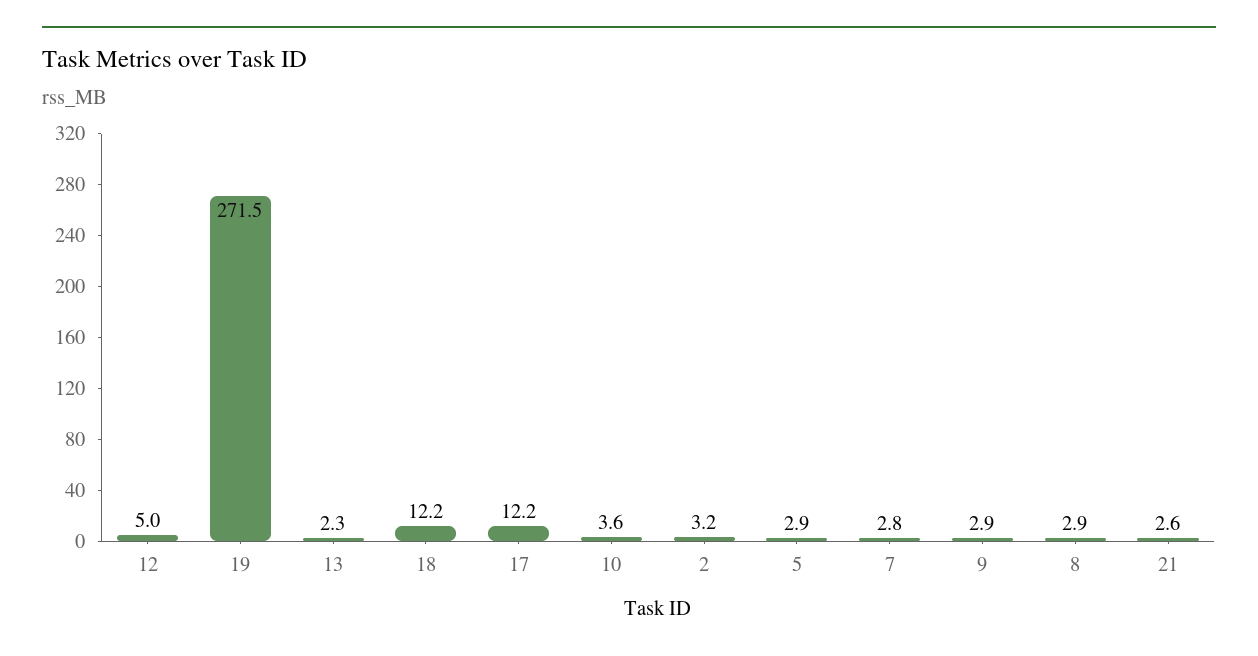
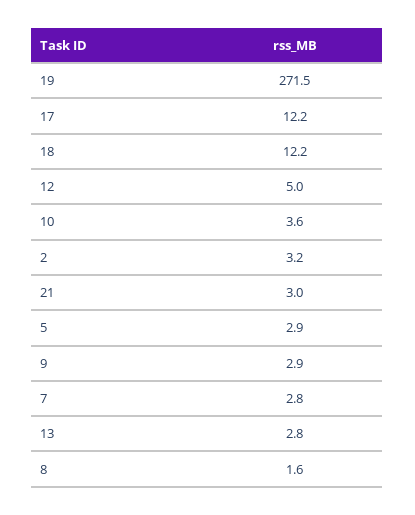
13: 2.3 -> 2.8
8: 2.9 -> 1.6
21: 2.6 -> 3

